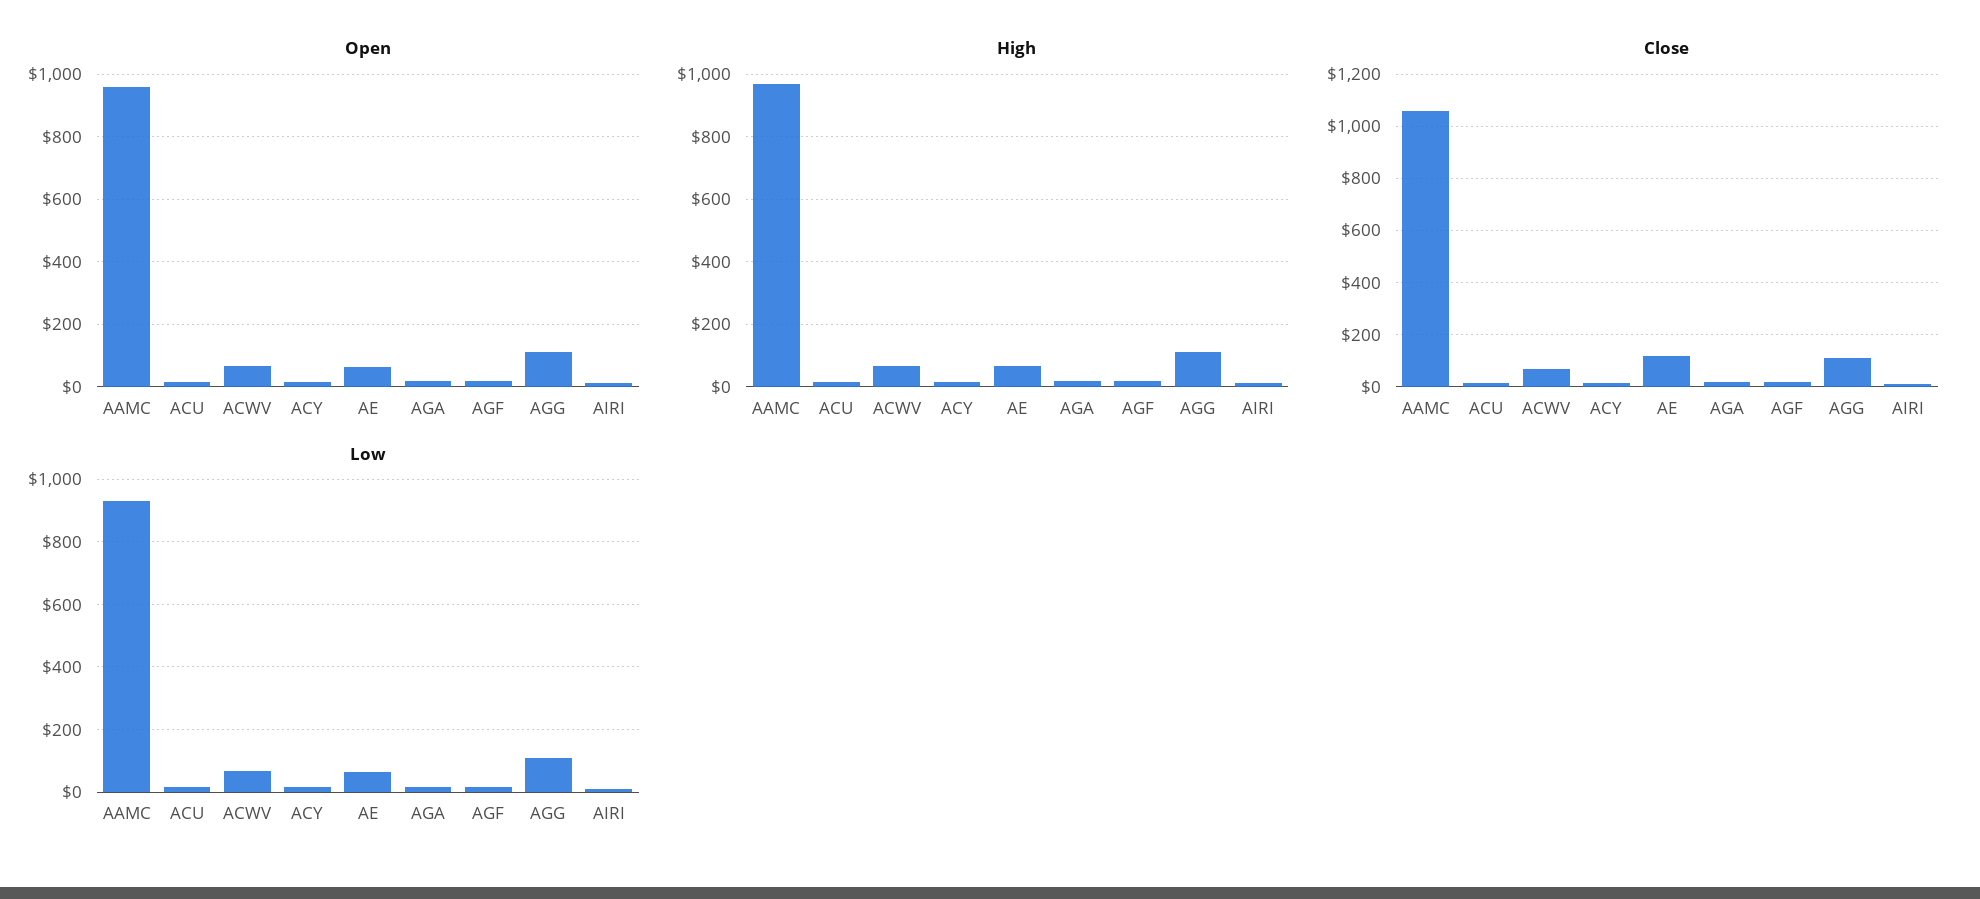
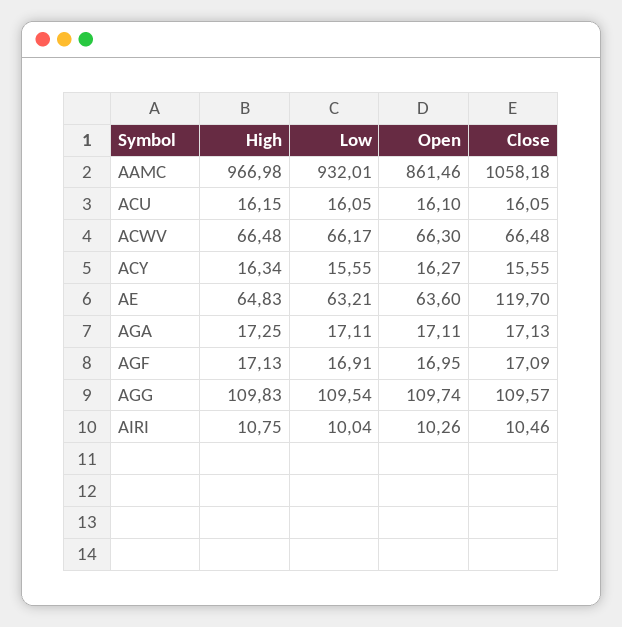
Open, AAMC: 960 -> 861.46

